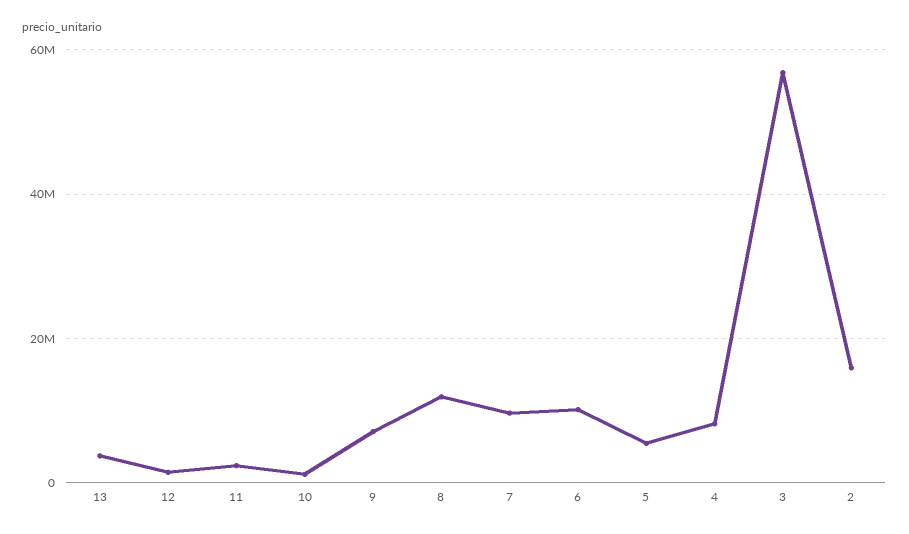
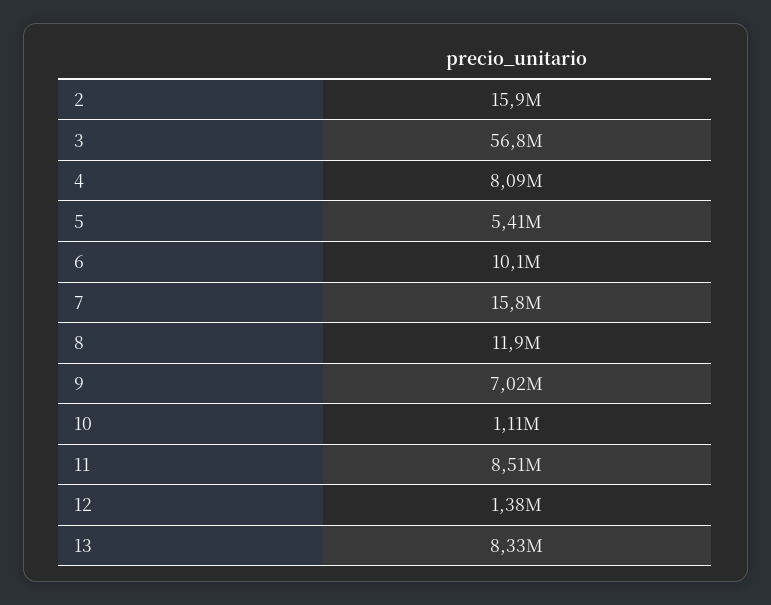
13: 4000000 -> 8330000
11: 2000000 -> 8510000
7: 10000000 -> 15800000

